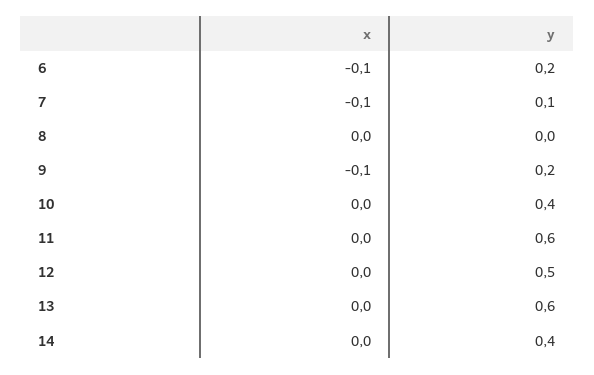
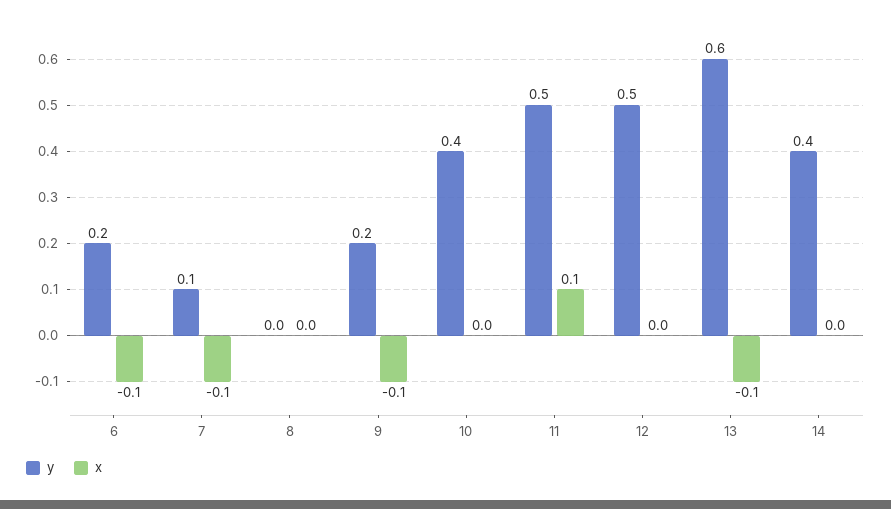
x, 11: 0 -> 0.1
y, 11: 0.6 -> 0.5
x, 13: 0 -> -0.1

